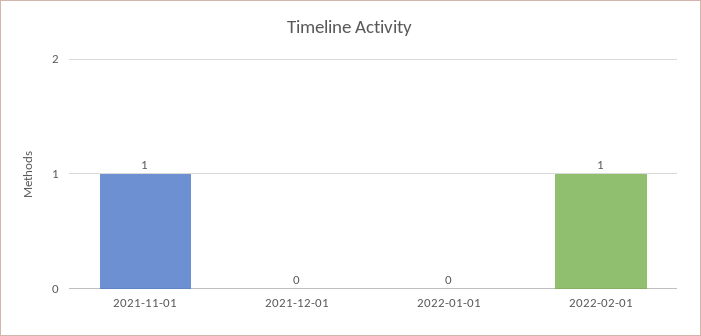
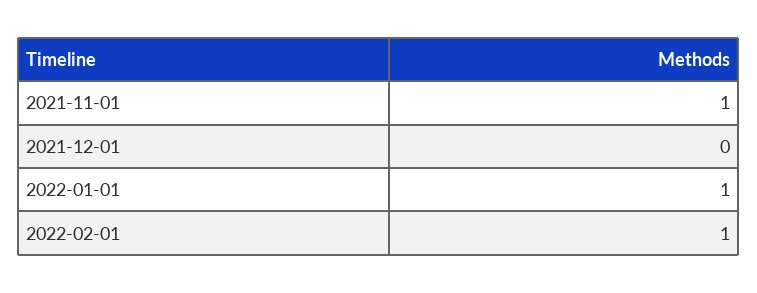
2022-01-01: 0 -> 1

